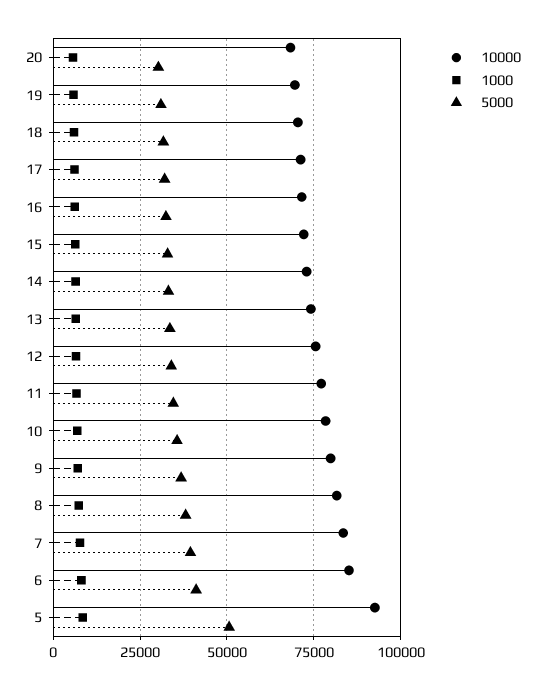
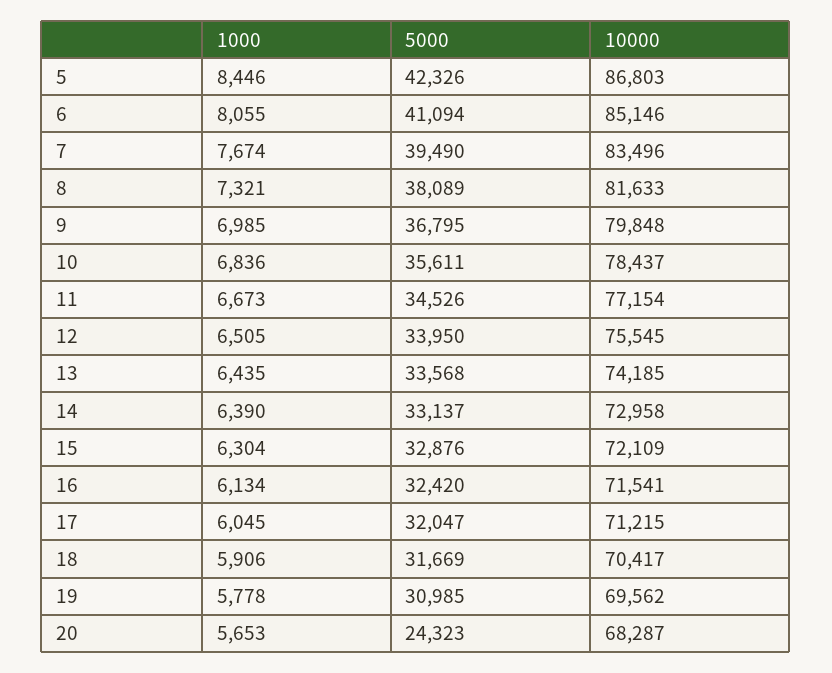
5000, 20: 30000 -> 24323
10000, 5: 92500 -> 86803
5000, 5: 50000 -> 42326

